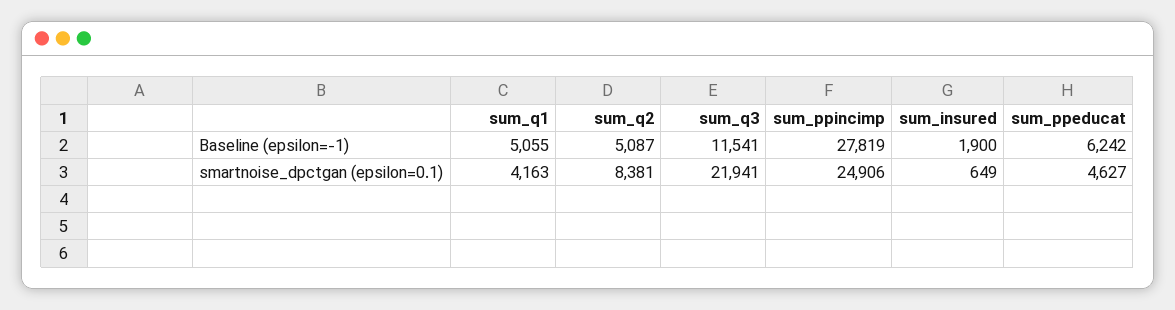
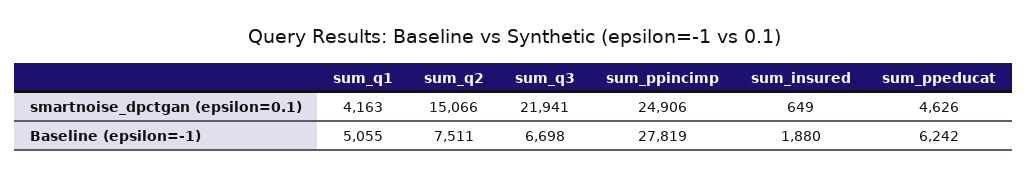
sum_q2, Baseline (epsilon=-1): 5087 -> 7511
sum_q3, Baseline (epsilon=-1): 11541 -> 6698
sum_insured, Baseline (epsilon=-1): 1900 -> 1880
sum_q2, smartnoise_dpctgan (epsilon=0.1): 8381 -> 15066
sum_ppeducat, smartnoise_dpctgan (epsilon=0.1): 4627 -> 4626

